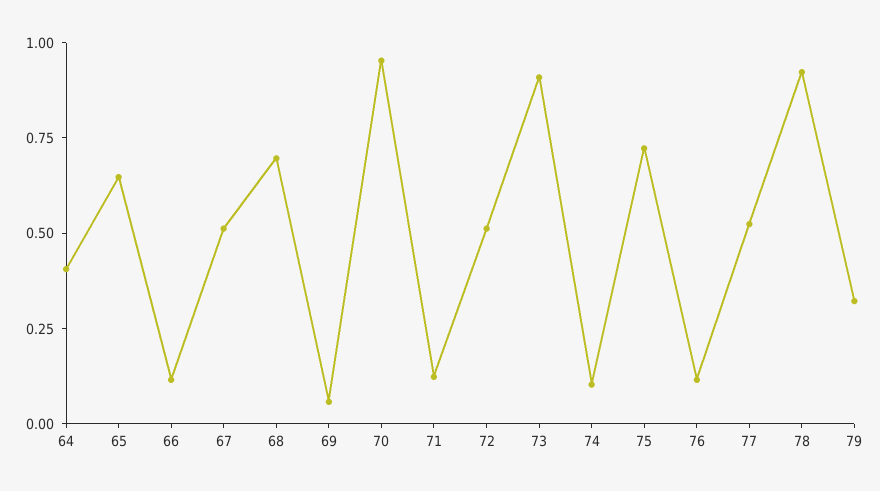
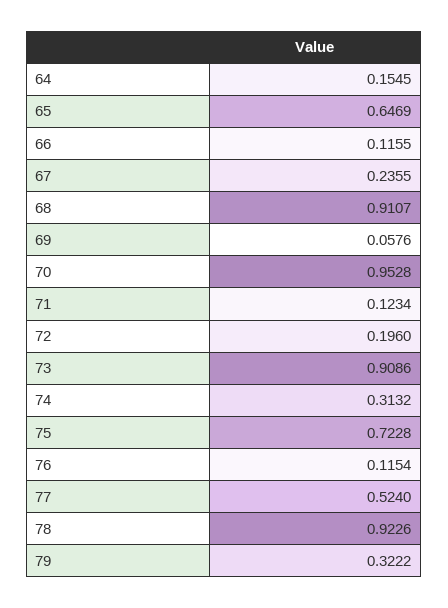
64: 0.4 -> 0.1545
67: 0.5 -> 0.2355
68: 0.7 -> 0.9107
72: 0.5 -> 0.196
74: 0.1 -> 0.3132

